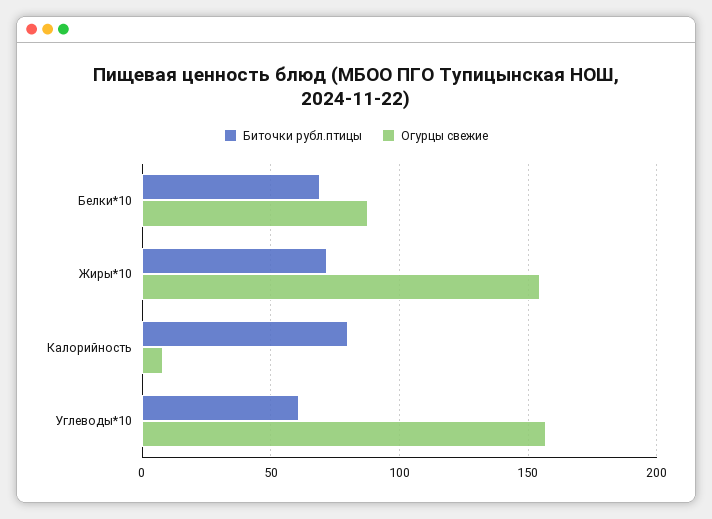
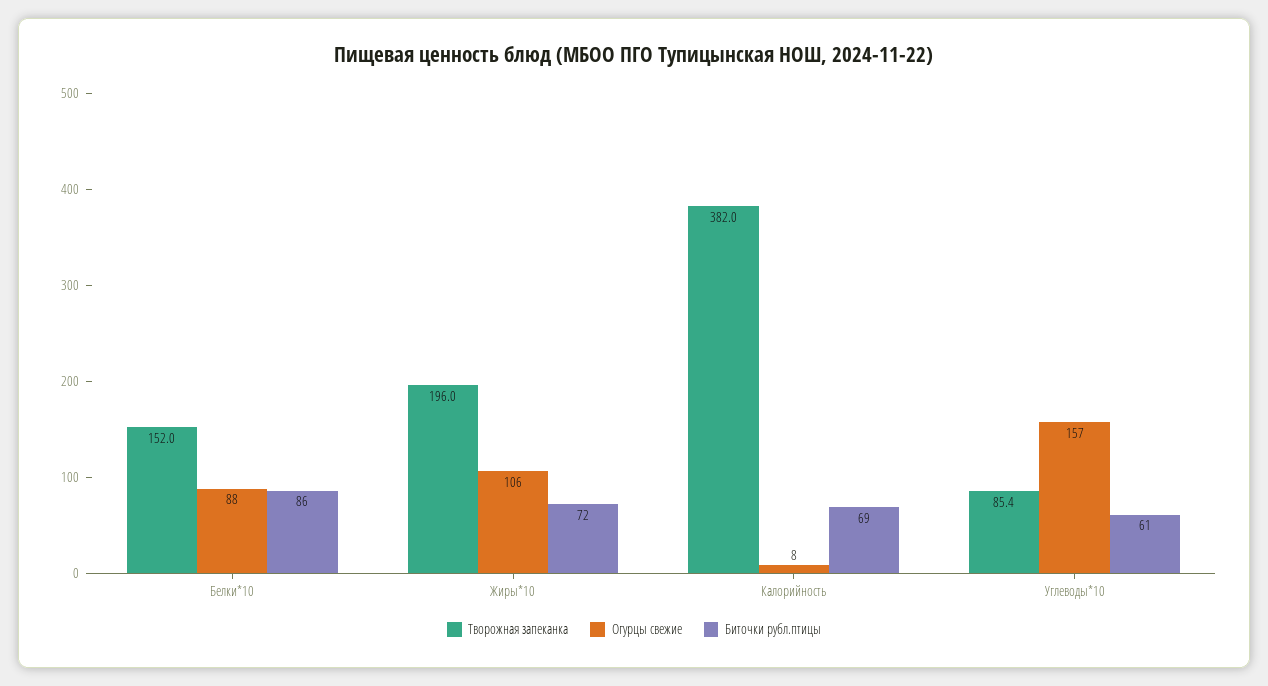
Биточки рубл.птицы, Белки*10: 70 -> 86
Огурцы свежие, Жиры*10: 155 -> 106
Биточки рубл.птицы, Калорийность: 80 -> 69
Творожная запеканка, Белки*10: none -> 152
Творожная запеканка, Жиры*10: none -> 196
Творожная запеканка, Калорийность: none -> 382
Творожная запеканка, Углеводы*10: none -> 85.4

